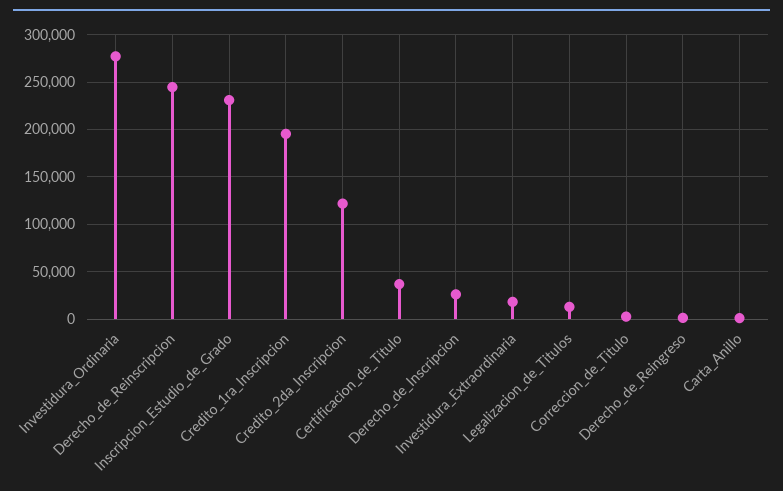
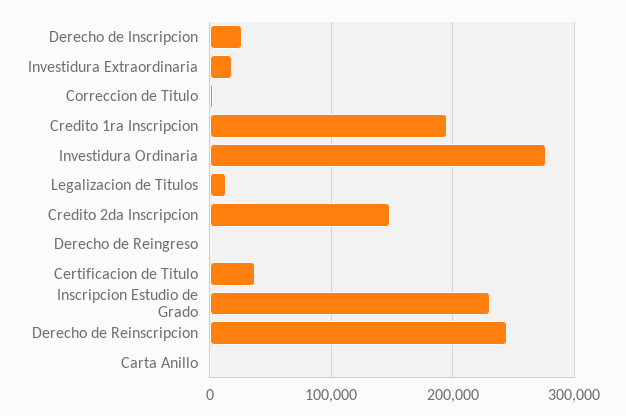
Credito_2da_Inscripcion: 120000 -> 150000

